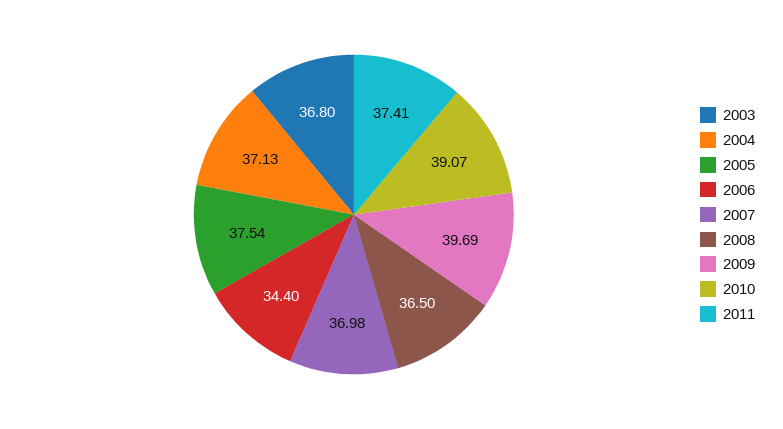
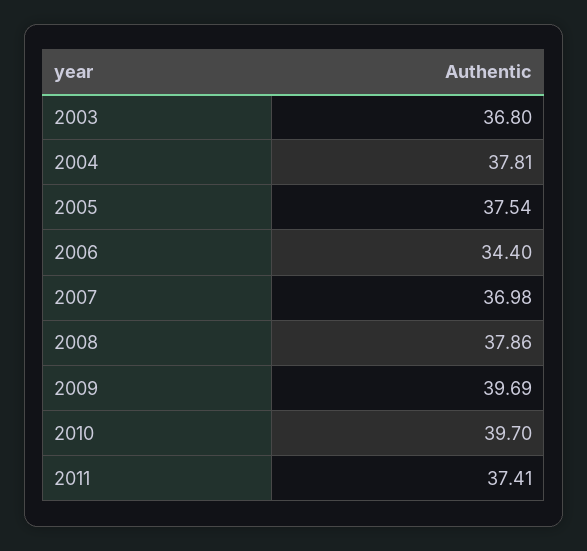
2004: 37.13 -> 37.81
2008: 36.5 -> 37.86
2010: 39.07 -> 39.7

